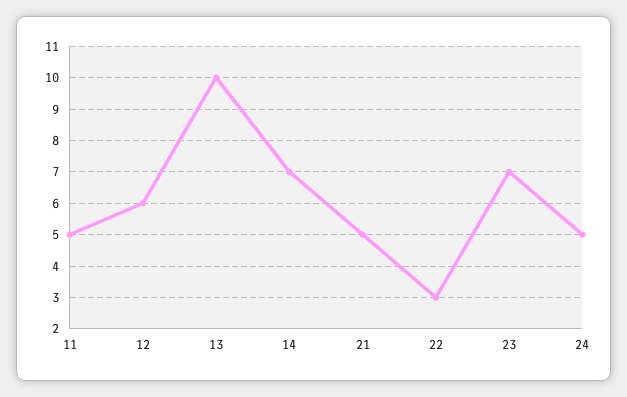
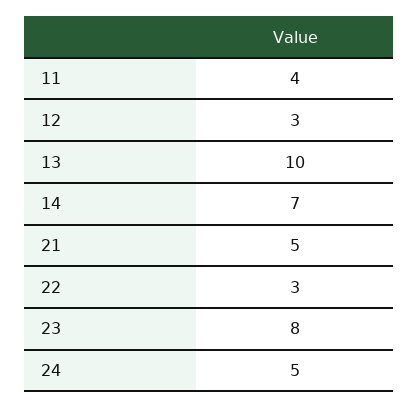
11: 5 -> 4
12: 6 -> 3
23: 7 -> 8

